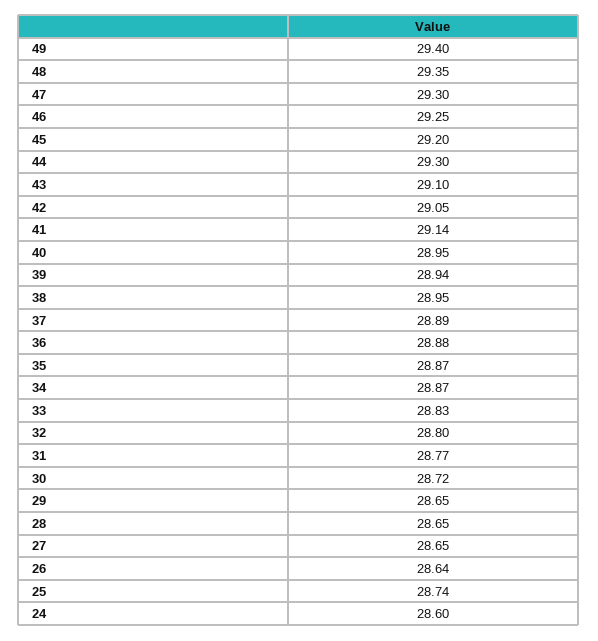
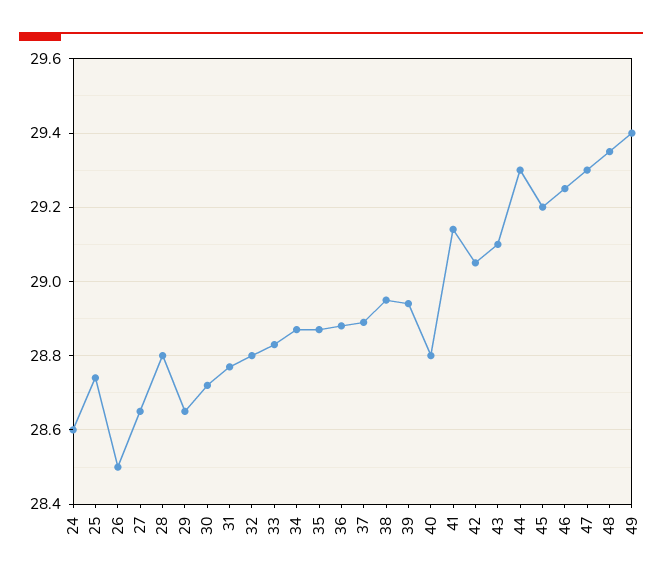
40: 28.95 -> 28.8
28: 28.65 -> 28.8
26: 28.64 -> 28.5

